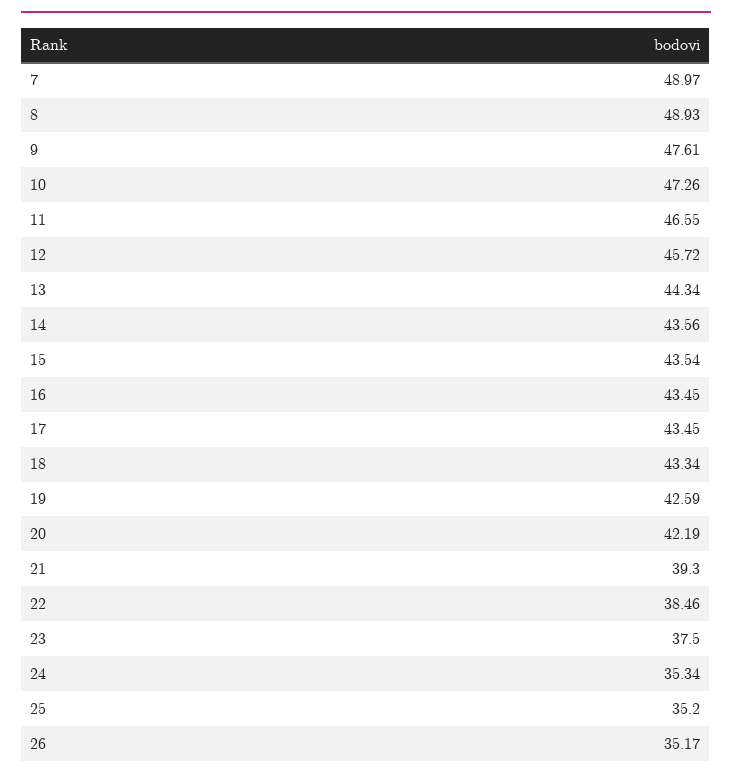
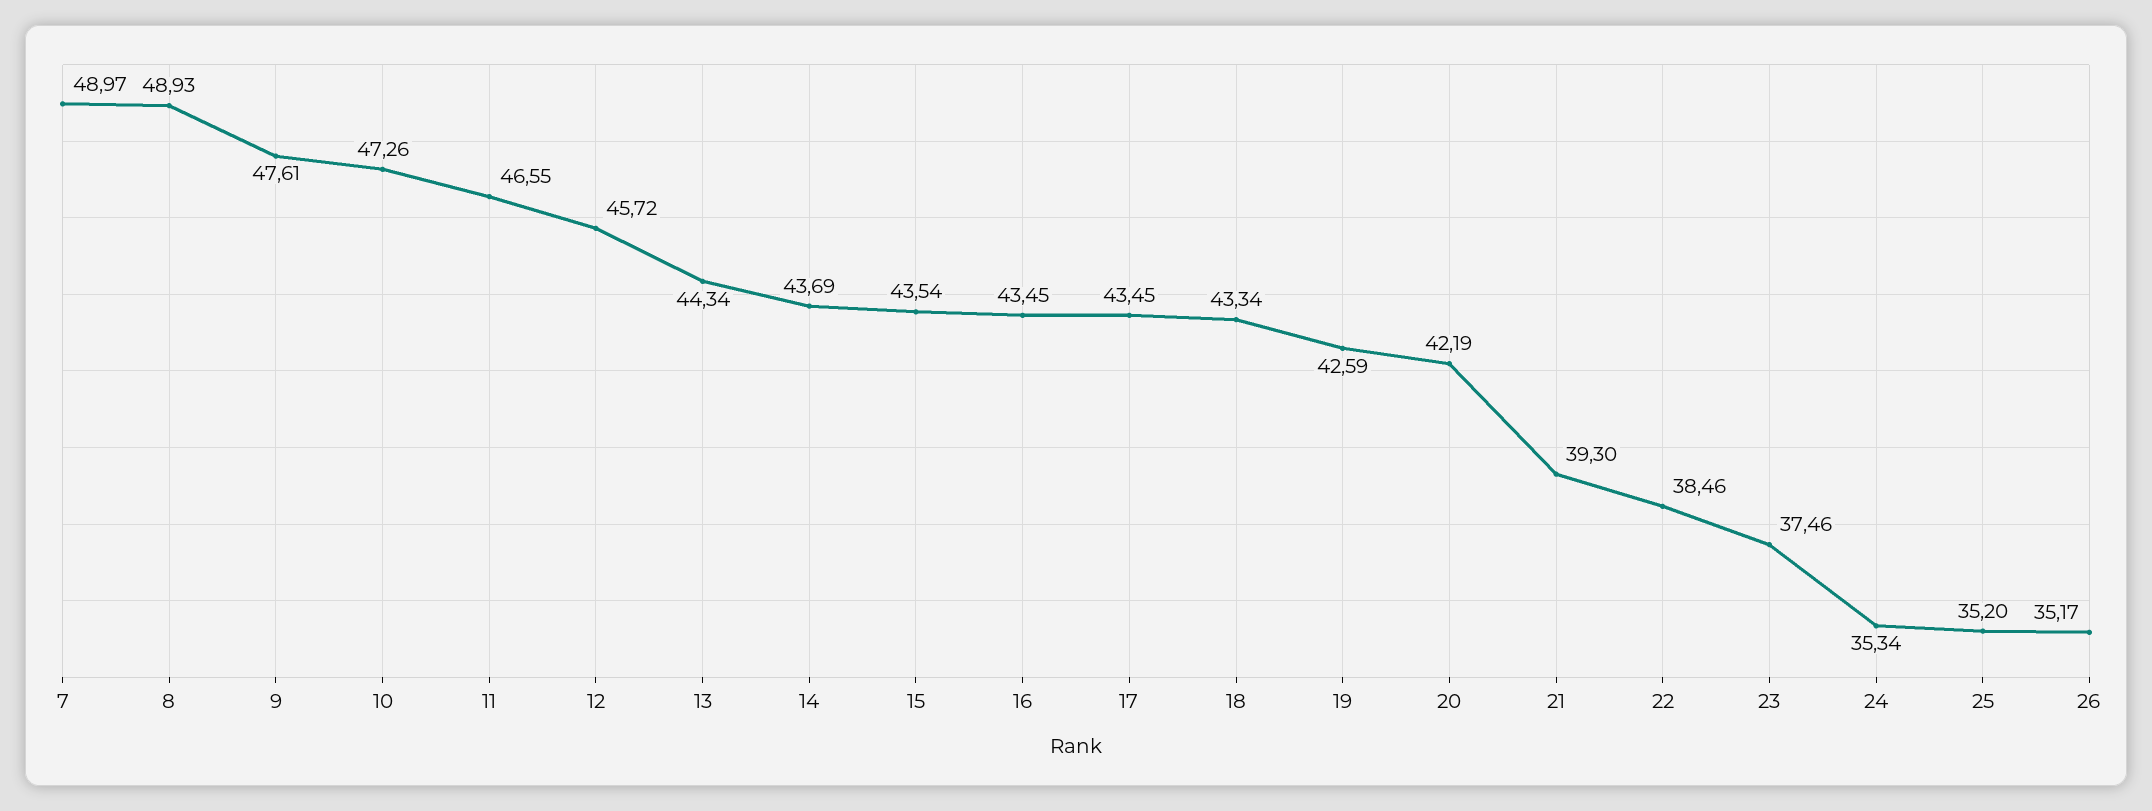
14: 43.56 -> 43.69
23: 37.5 -> 37.46

